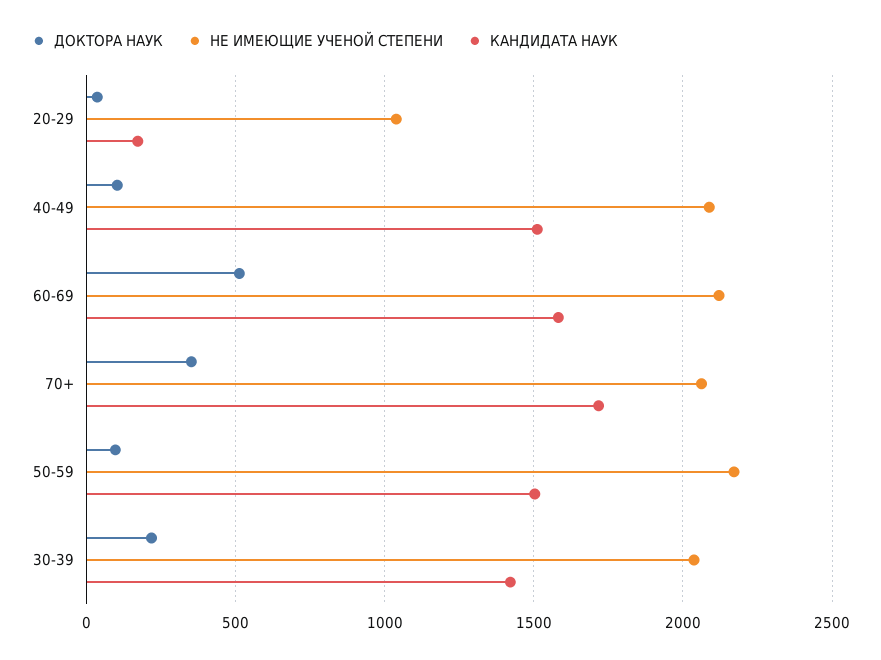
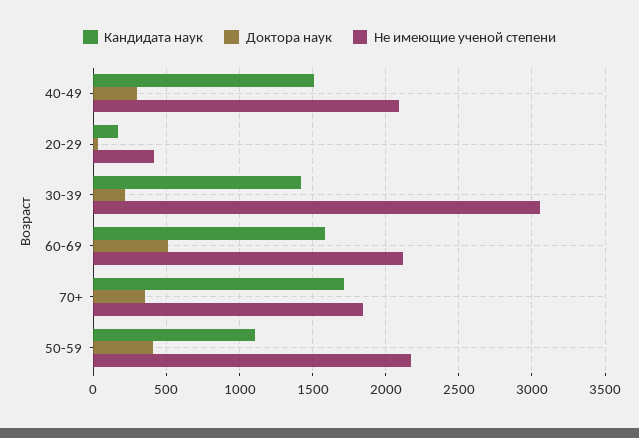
НЕ ИМЕЮЩИЕ УЧЕНОЙ СТЕПЕНИ, 20-29: 1050 -> 400
ДОКТОРА НАУК, 40-49: 100 -> 300
НЕ ИМЕЮЩИЕ УЧЕНОЙ СТЕПЕНИ, 70+: 2050 -> 1850
ДОКТОРА НАУК, 50-59: 100 -> 400
КАНДИДАТА НАУК, 50-59: 1500 -> 1100
НЕ ИМЕЮЩИЕ УЧЕНОЙ СТЕПЕНИ, 30-39: 2050 -> 3050

